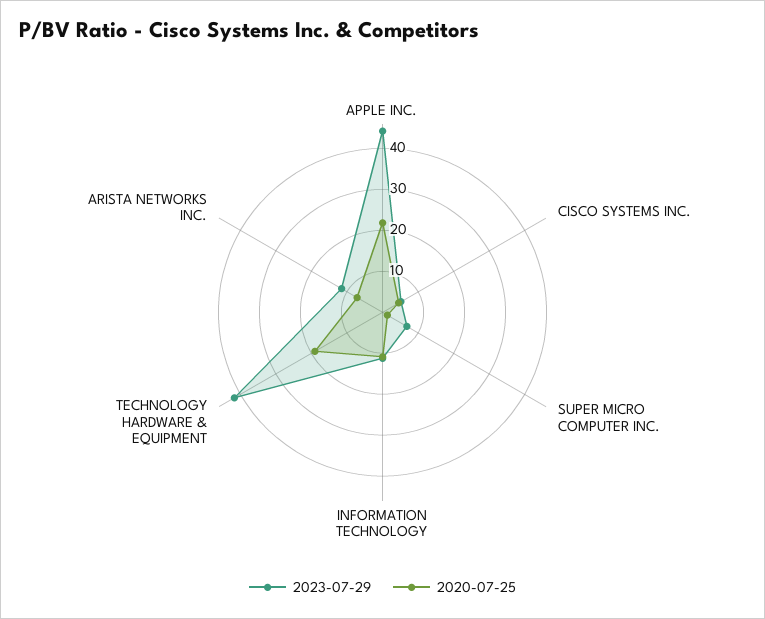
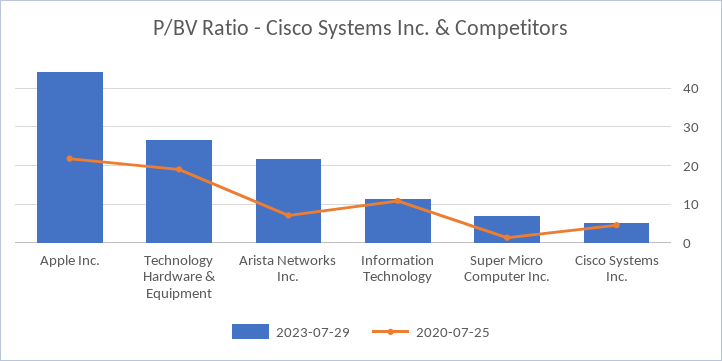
2023-07-29, TECHNOLOGY HARDWARE & EQUIPMENT: 42 -> 26
2023-07-29, ARISTA NETWORKS INC.: 12 -> 22

